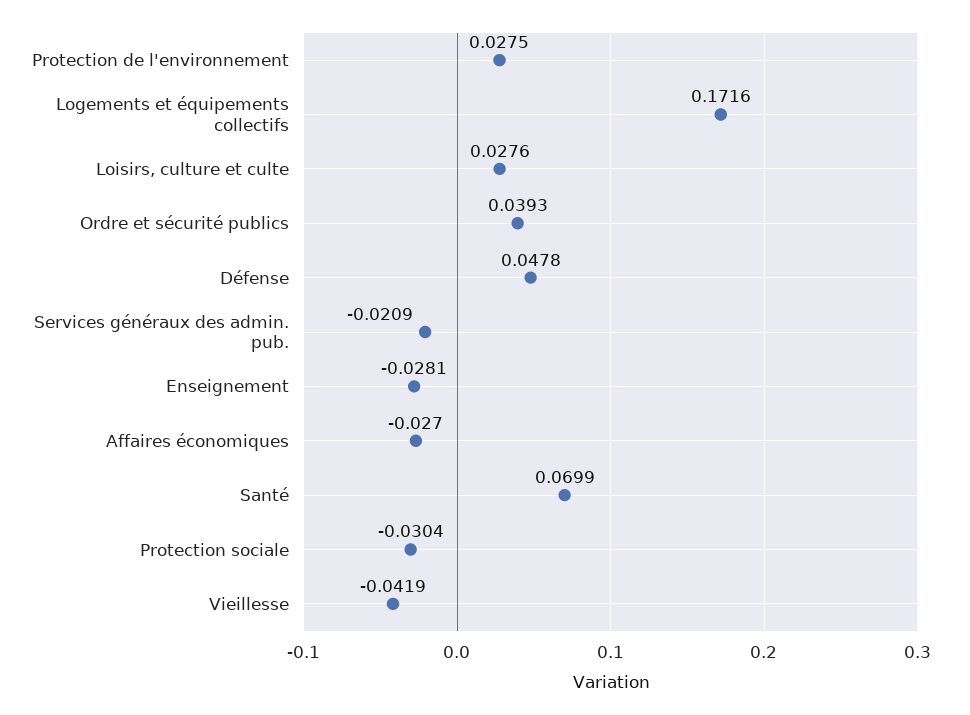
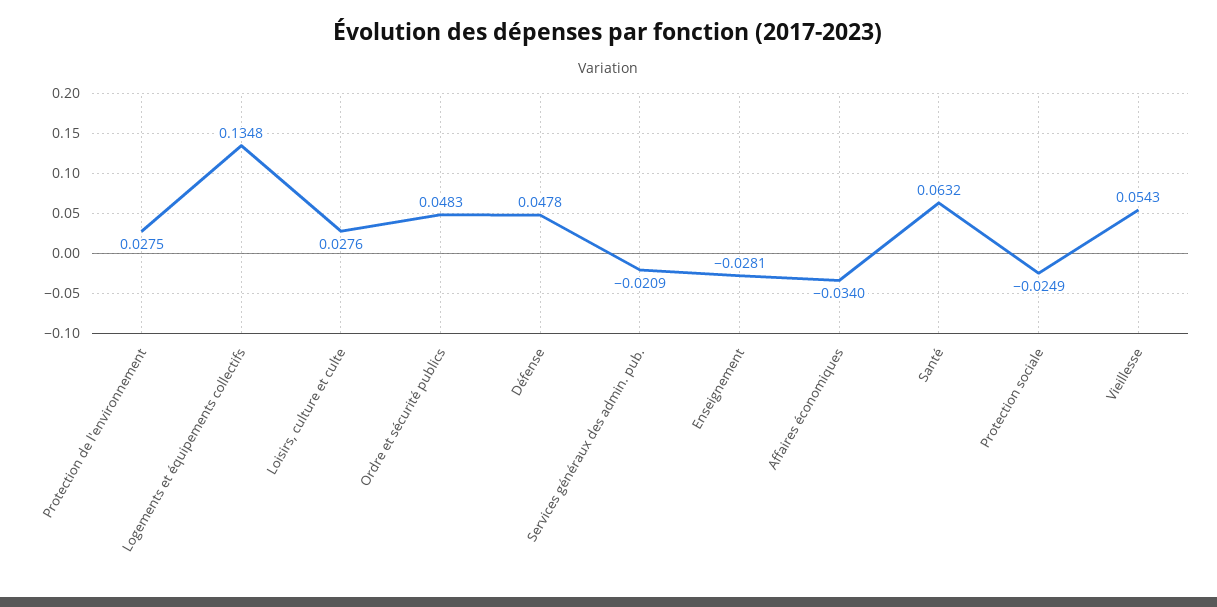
Logements et équipements collectifs: 0.1716 -> 0.1348
Ordre et sécurité publics: 0.0393 -> 0.0483
Affaires économiques: -0.027 -> -0.034
Santé: 0.0699 -> 0.0632
Protection sociale: -0.0304 -> -0.0249
Vieillesse: -0.0419 -> 0.0543

